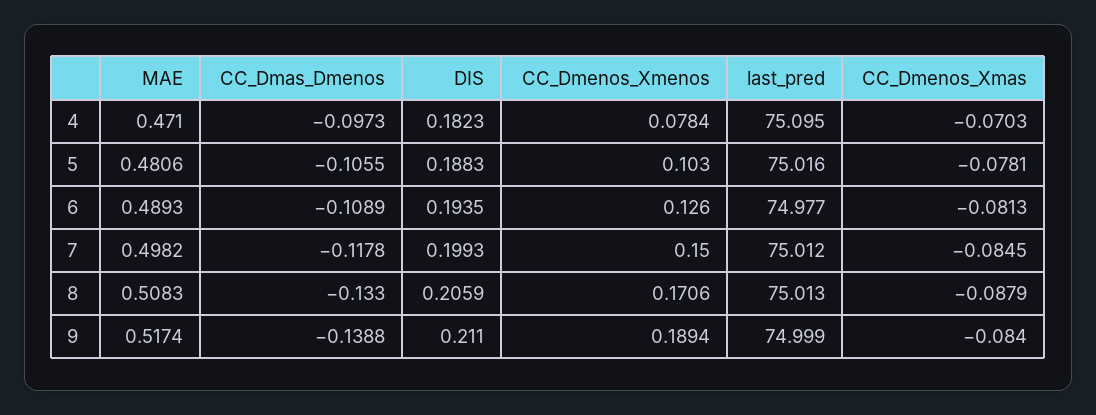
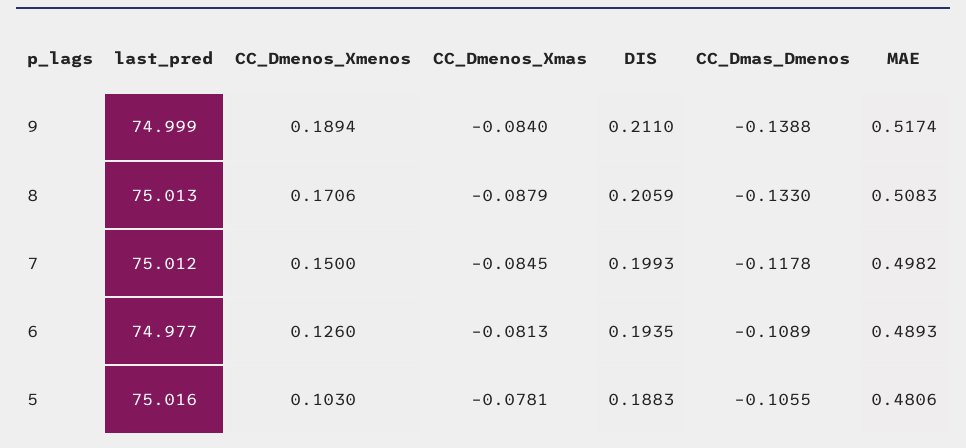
MAE, 4: 0.471 -> none
CC_Dmas_Dmenos, 4: -0.0973 -> none
DIS, 4: 0.1823 -> none
CC_Dmenos_Xmenos, 4: 0.0784 -> none
last_pred, 4: 75.095 -> none
CC_Dmenos_Xmas, 4: -0.0703 -> none

